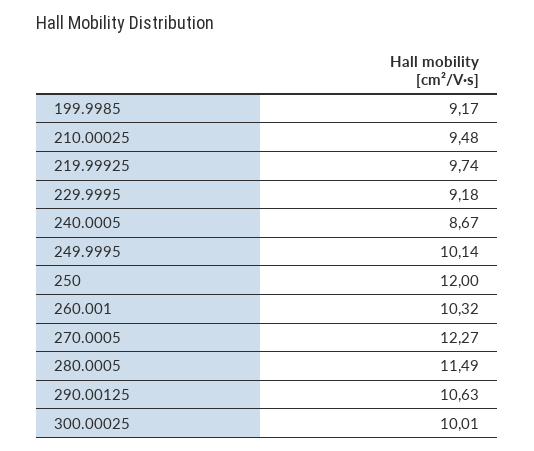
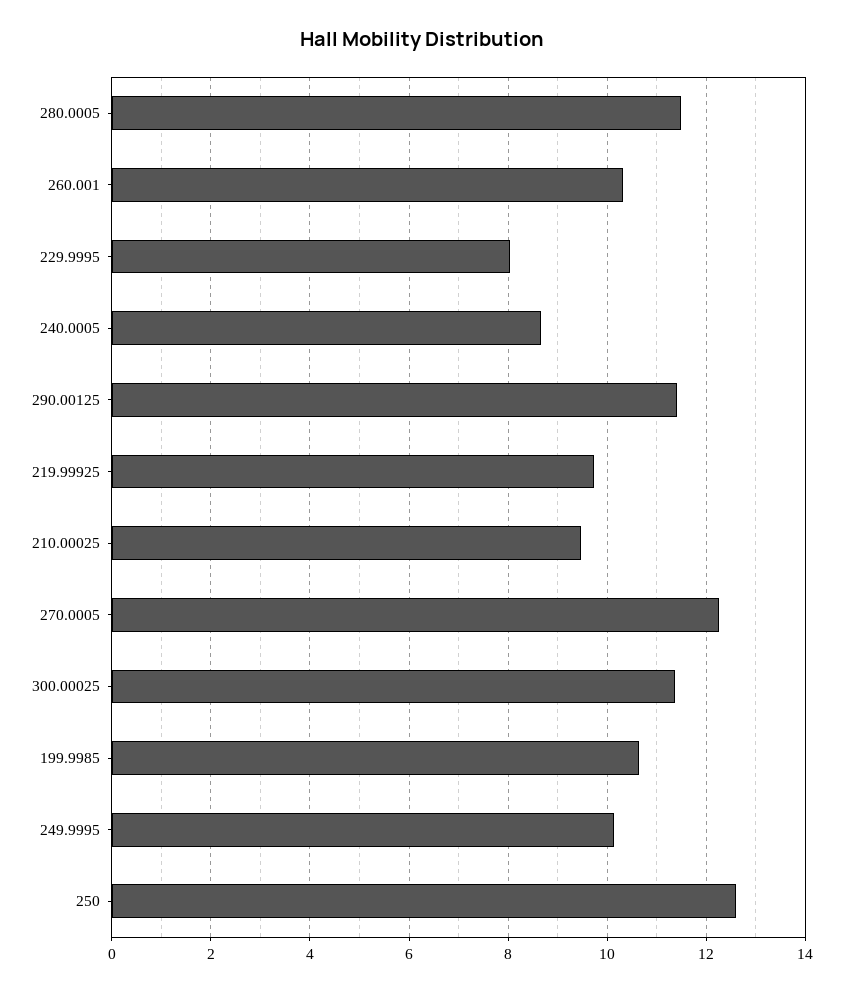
199.9985: 9.17 -> 10.6
229.9995: 9.18 -> 8
250: 12 -> 12.6
290.00125: 10.63 -> 11.4
300.00025: 10.01 -> 11.4

